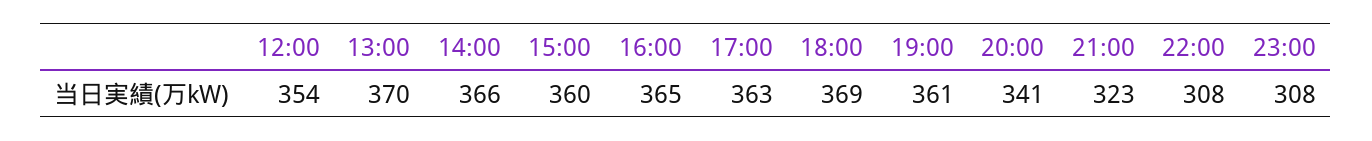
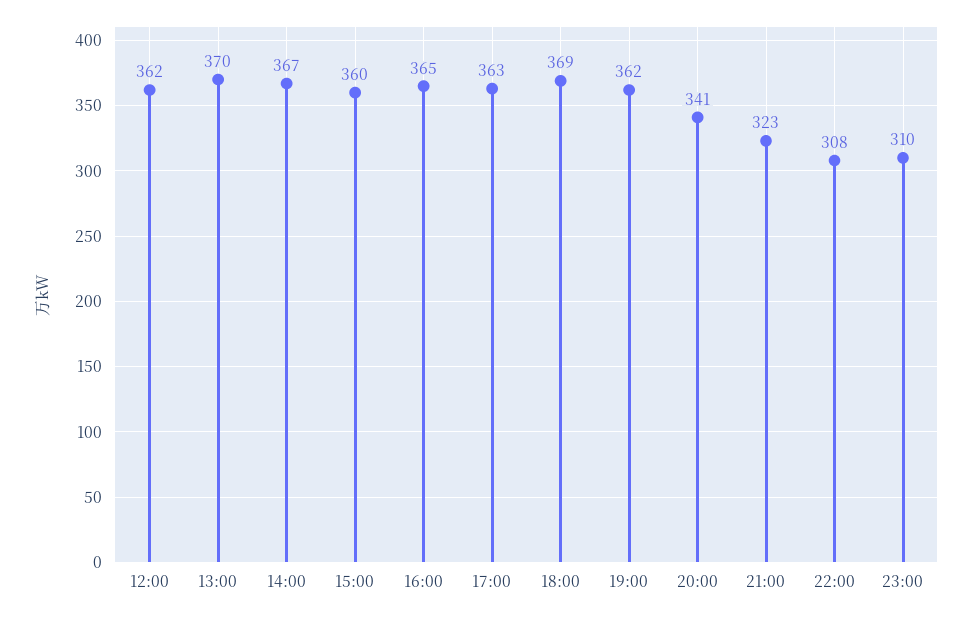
12:00: 354 -> 362
14:00: 366 -> 367
19:00: 361 -> 362
23:00: 308 -> 310

